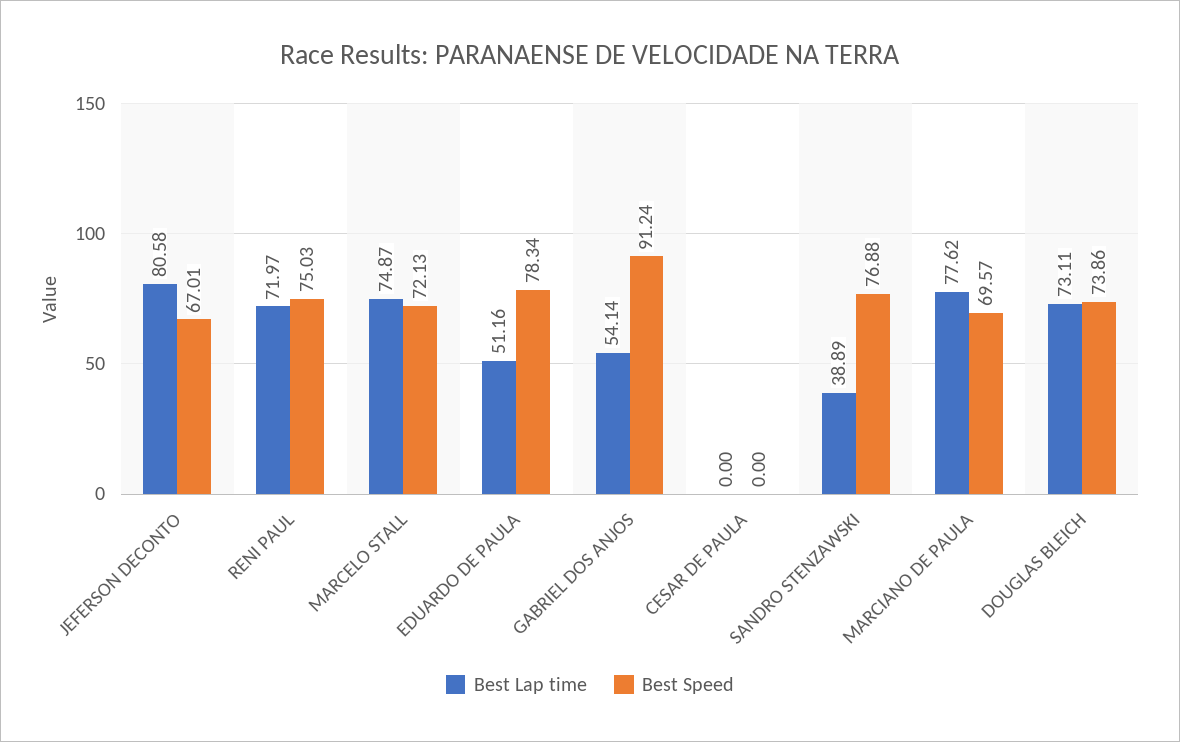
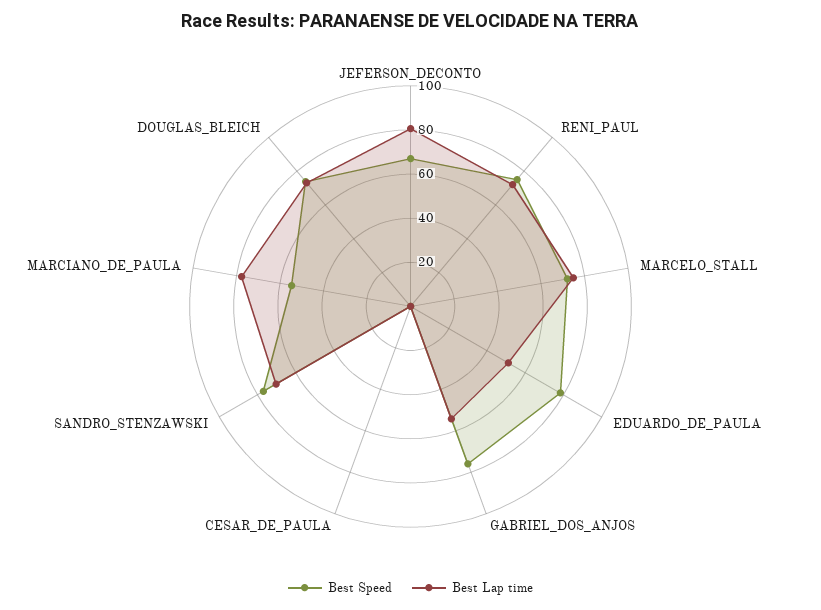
Best Speed, GABRIEL DOS ANJOS: 91.24 -> 75
Best Lap time, SANDRO STENZAWSKI: 38.89 -> 70
Best Speed, MARCIANO DE PAULA: 69.57 -> 55

